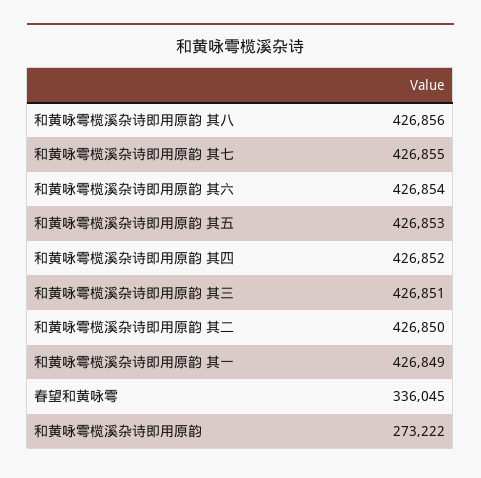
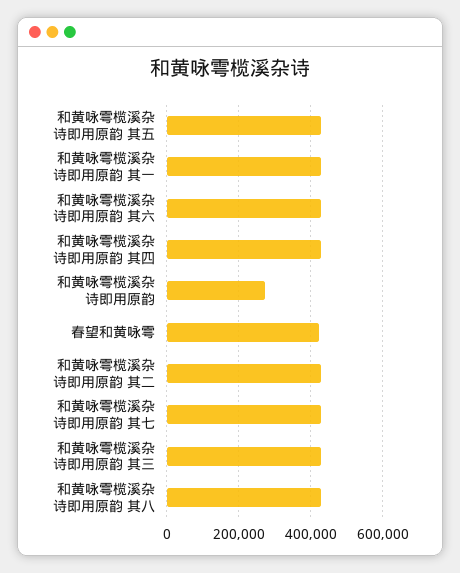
春望和黄咏雩: 336045 -> 420000

